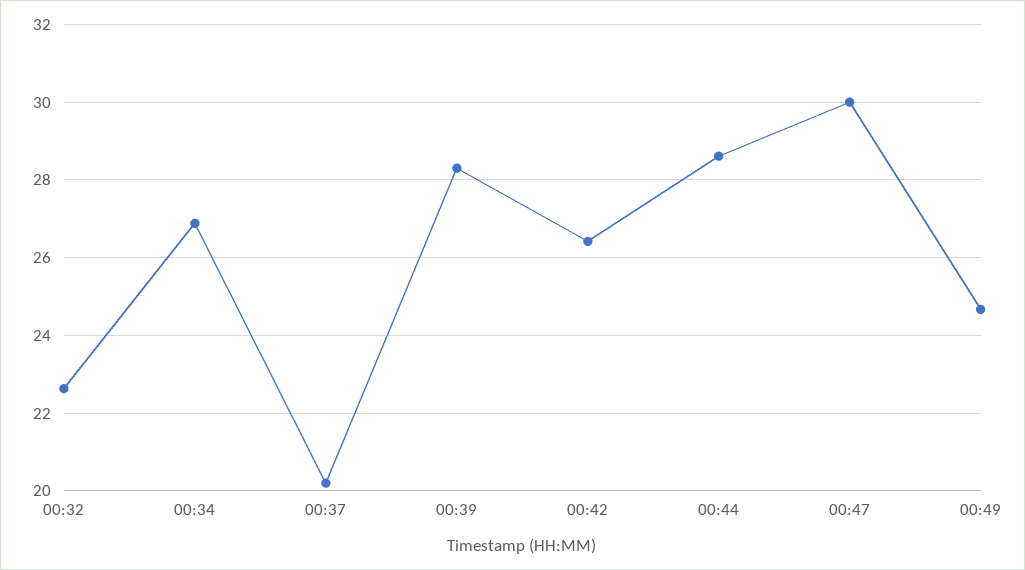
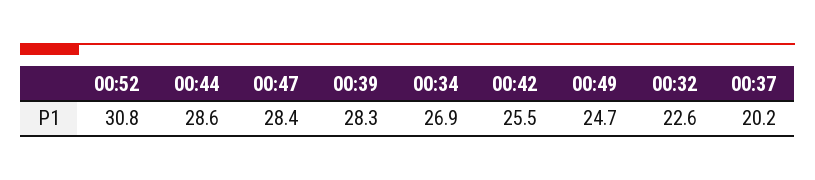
00:42: 26.4 -> 25.5
00:47: 30 -> 28.4
00:52: none -> 30.8

